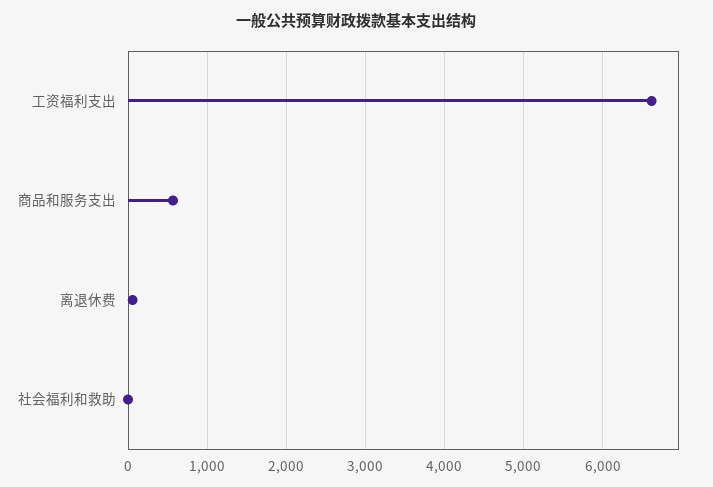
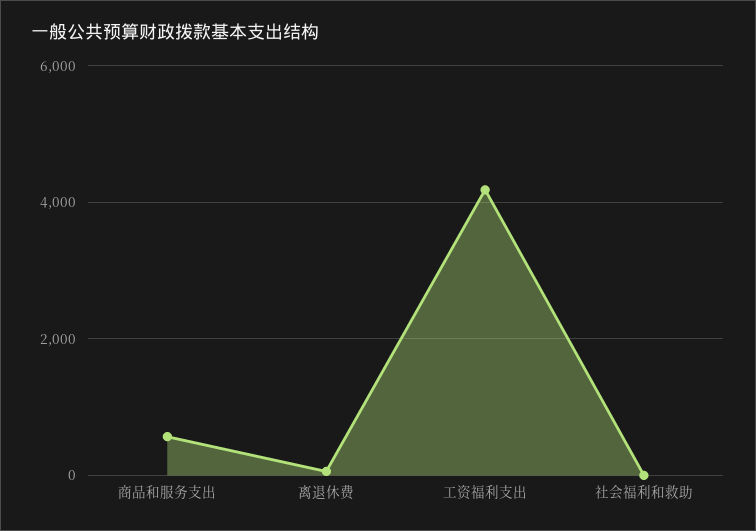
工资福利支出: 6600 -> 4200

